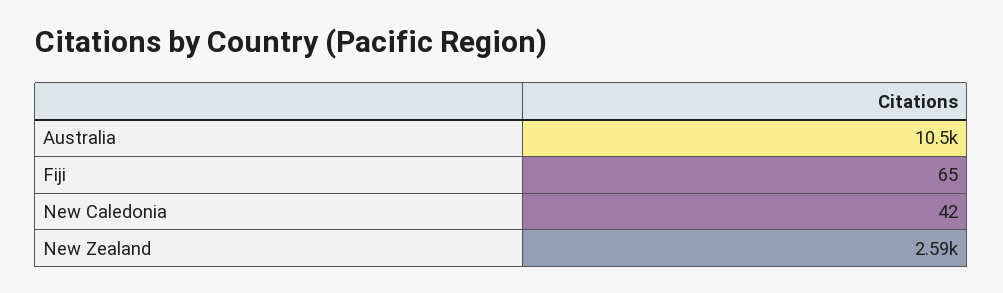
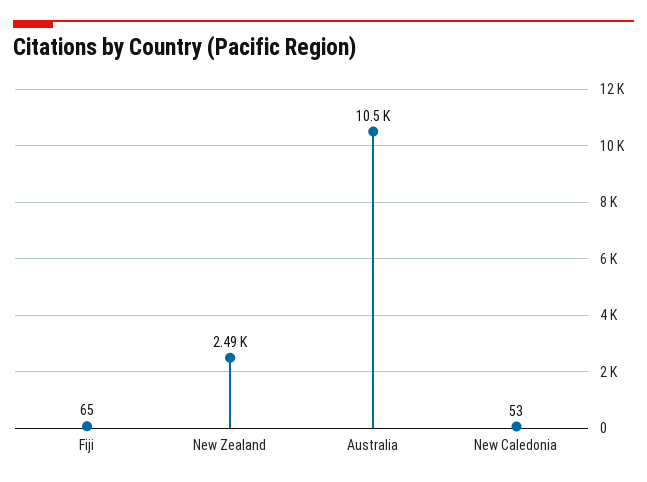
New Caledonia: 42 -> 53
New Zealand: 2590 -> 2490

